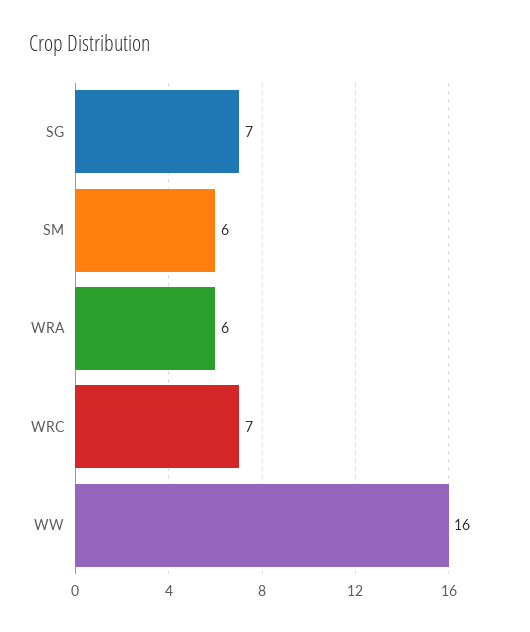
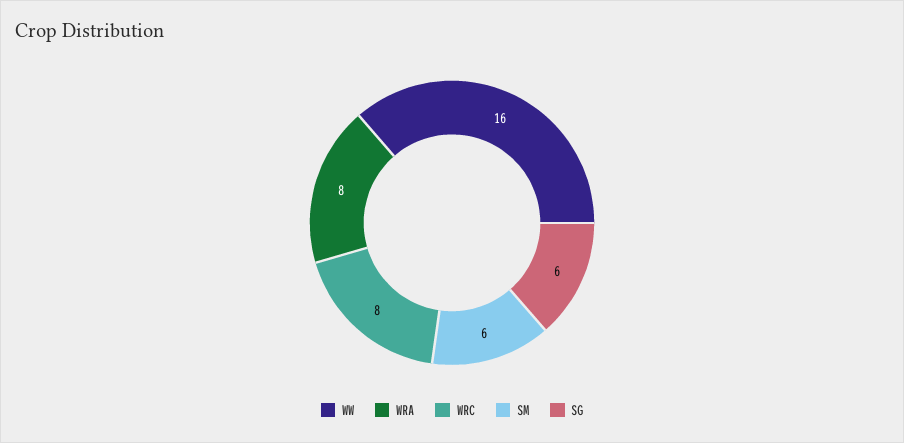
SG: 7 -> 6
WRA: 6 -> 8
WRC: 7 -> 8

